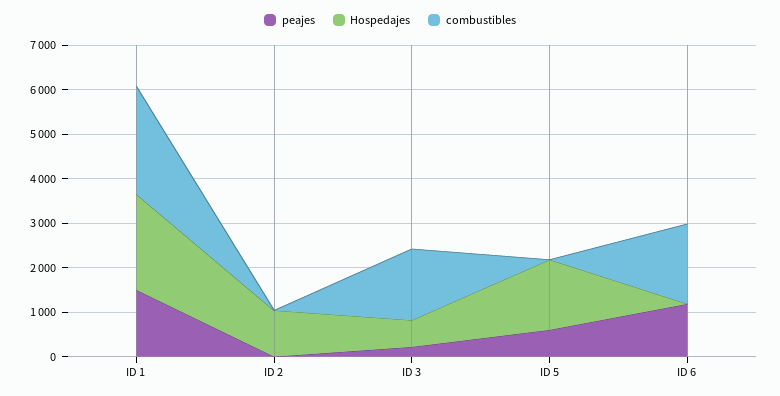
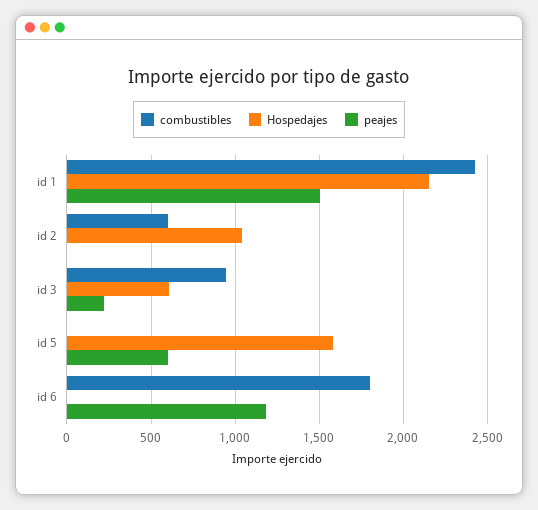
combustibles, ID 2: 0 -> 600
combustibles, ID 3: 1600 -> 950

